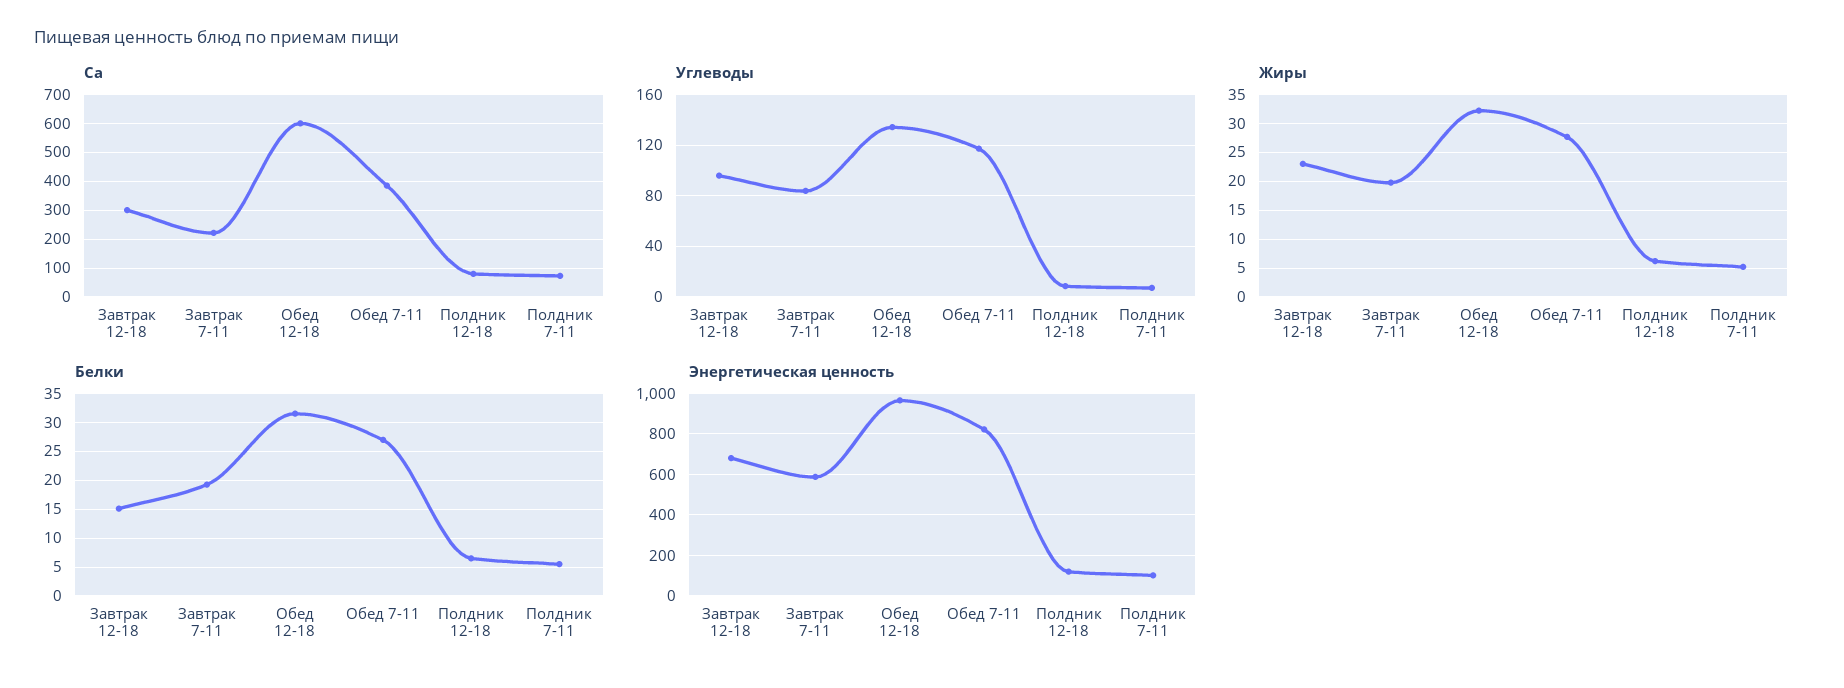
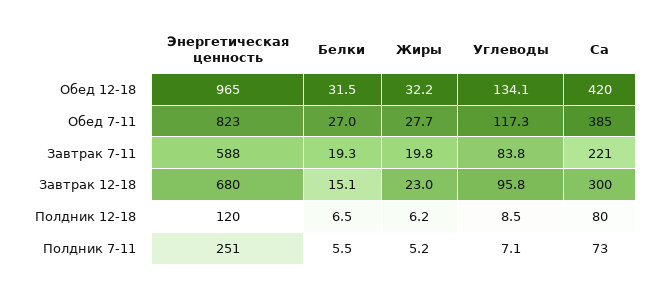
Ca, Обед 12-18: 600 -> 420
Энергетическая ценность, Полдник 7-11: 100 -> 251

